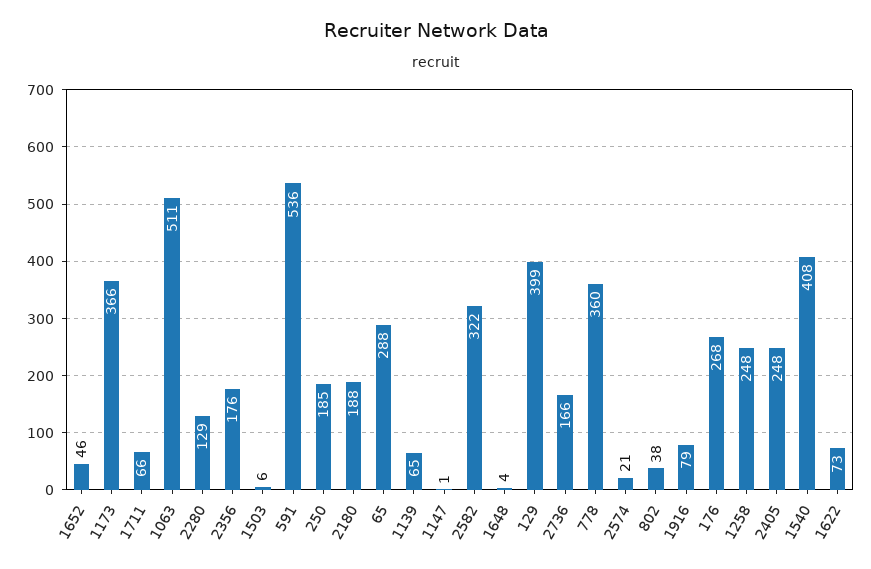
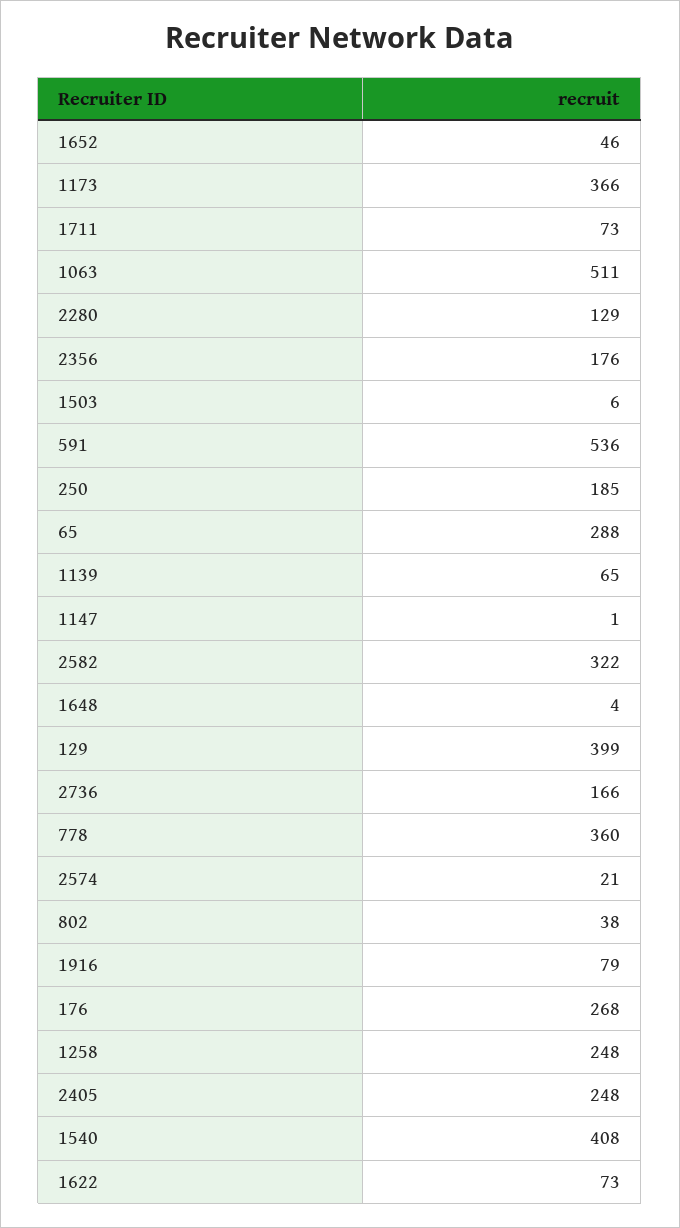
1711: 66 -> 73
2180: 188 -> none

